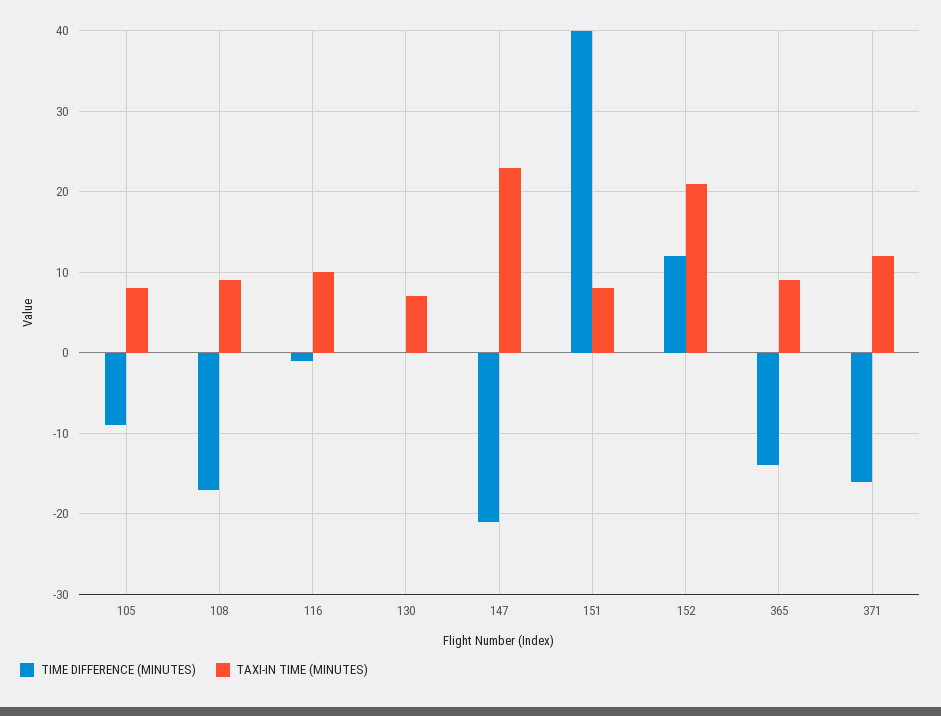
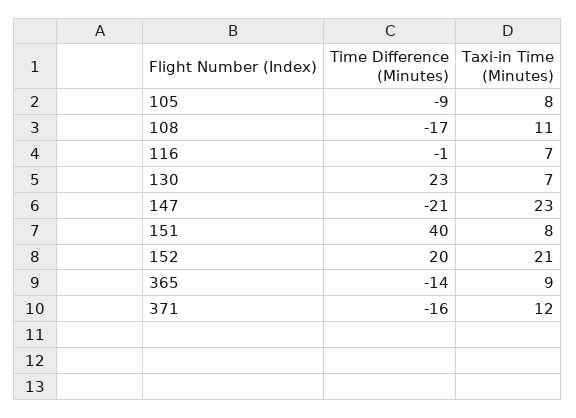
TAXI-IN TIME (MINUTES), 108: 9 -> 11
TAXI-IN TIME (MINUTES), 116: 10 -> 7
TIME DIFFERENCE (MINUTES), 130: 0 -> 23
TIME DIFFERENCE (MINUTES), 152: 12 -> 20

